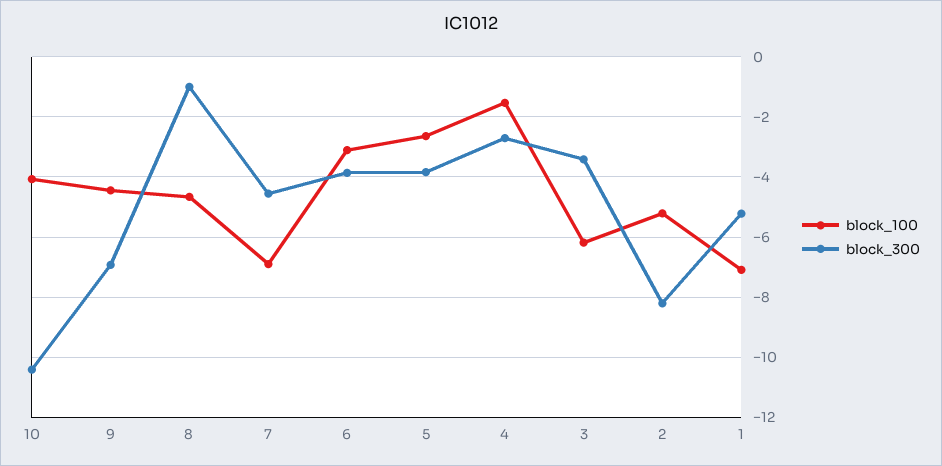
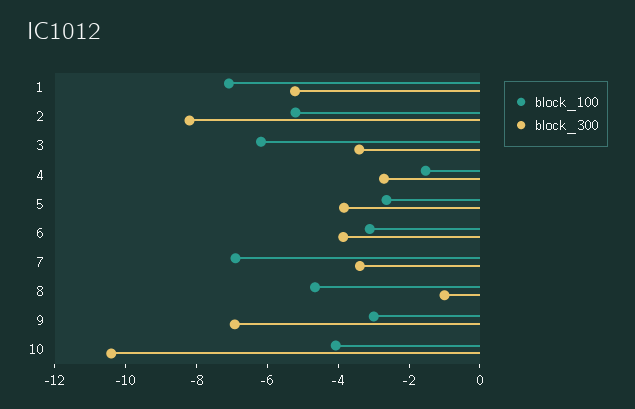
block_100, 9: -4.4 -> -3
block_300, 7: -4.6 -> -3.5

